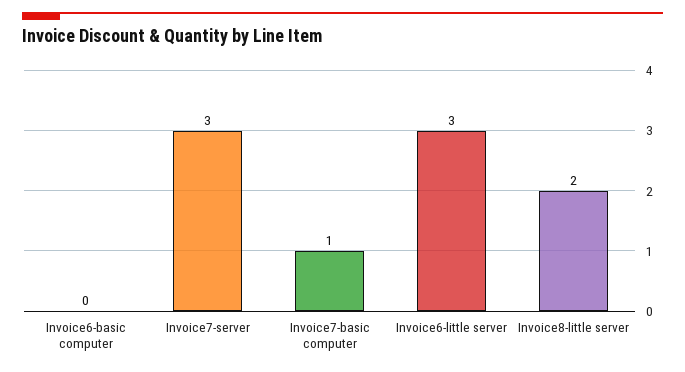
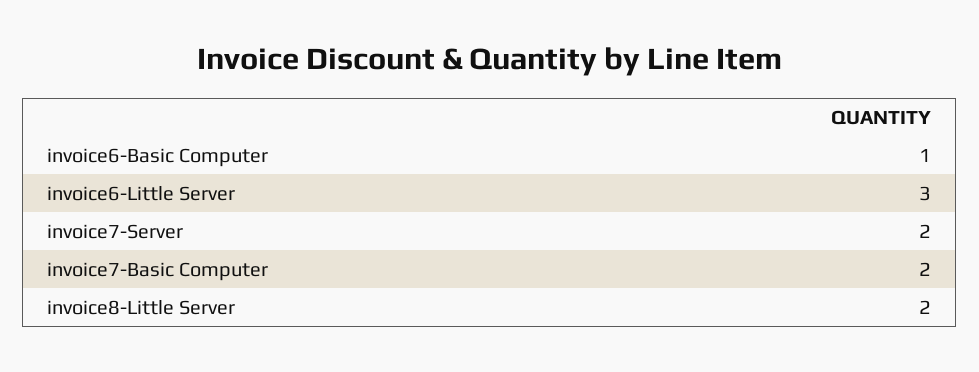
Invoice6-basic computer: 0 -> 1
Invoice7-server: 3 -> 2
Invoice7-basic computer: 1 -> 2

